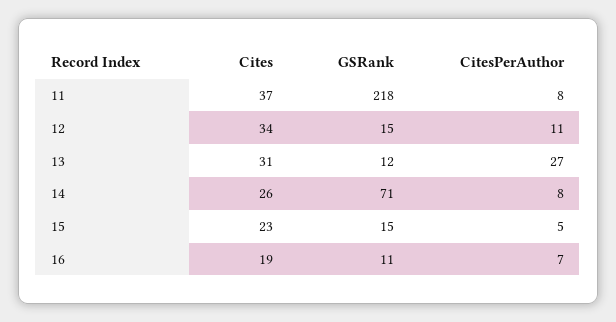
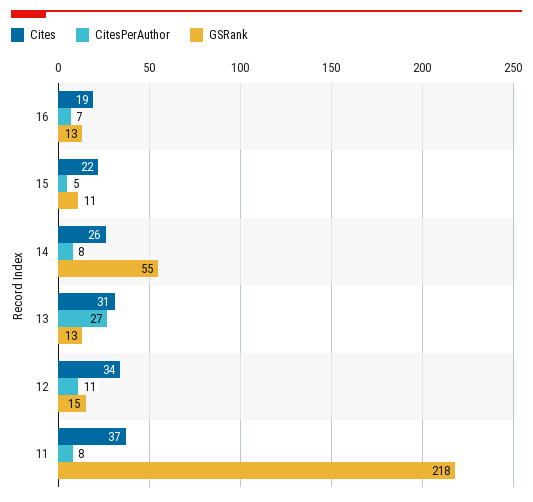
GSRank, 13: 12 -> 13
GSRank, 14: 71 -> 55
Cites, 15: 23 -> 22
GSRank, 15: 15 -> 11
GSRank, 16: 11 -> 13

